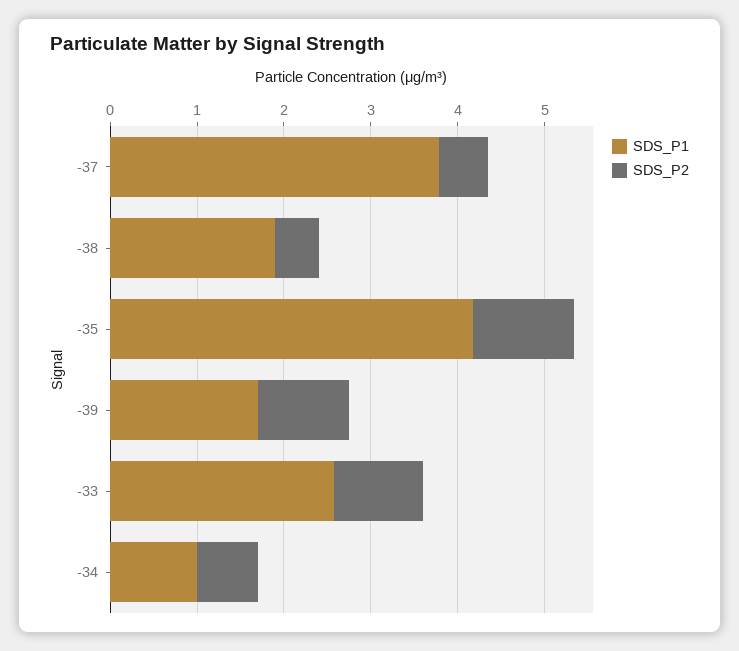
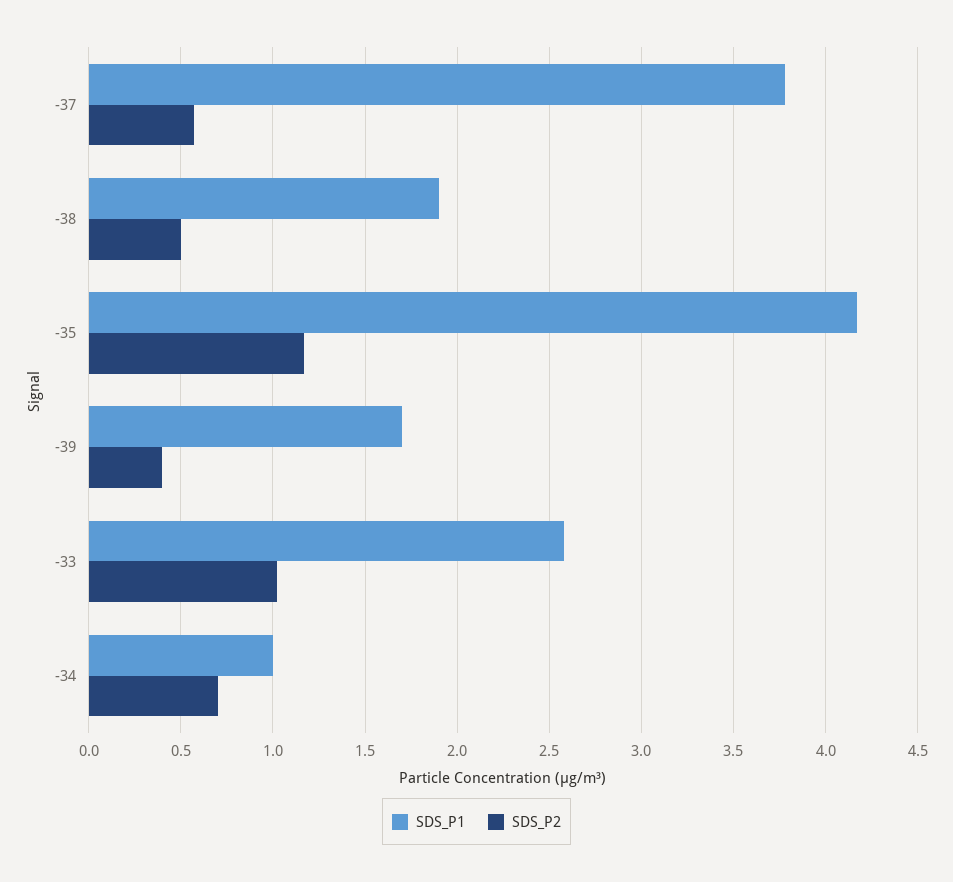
SDS_P2, -39: 1 -> 0.4

